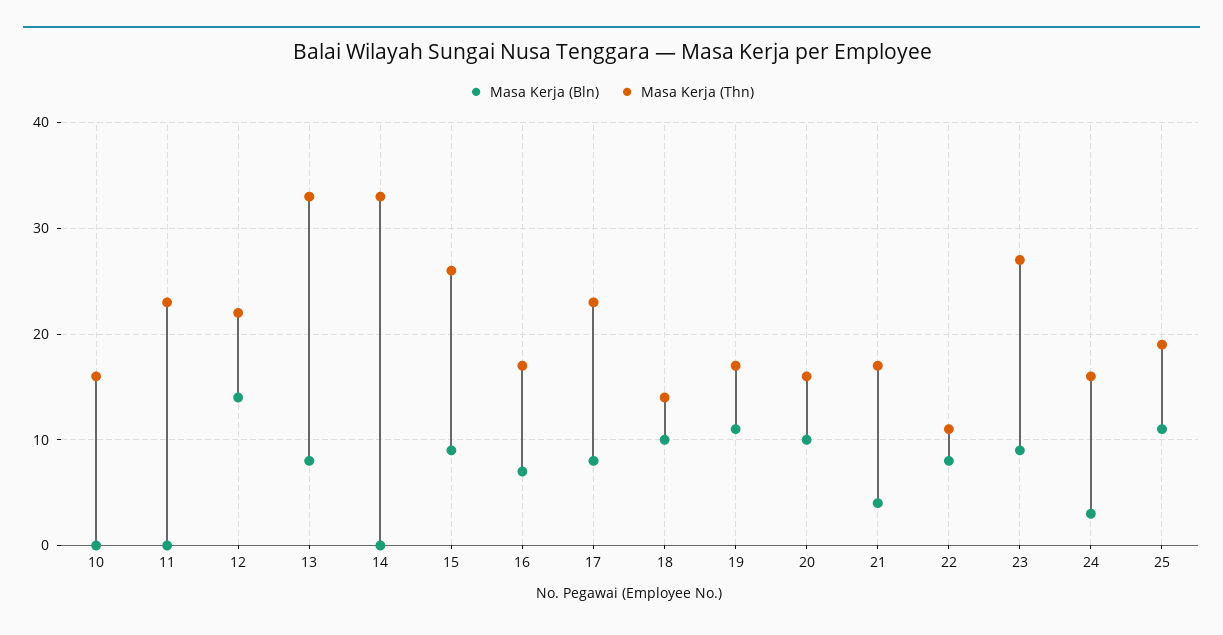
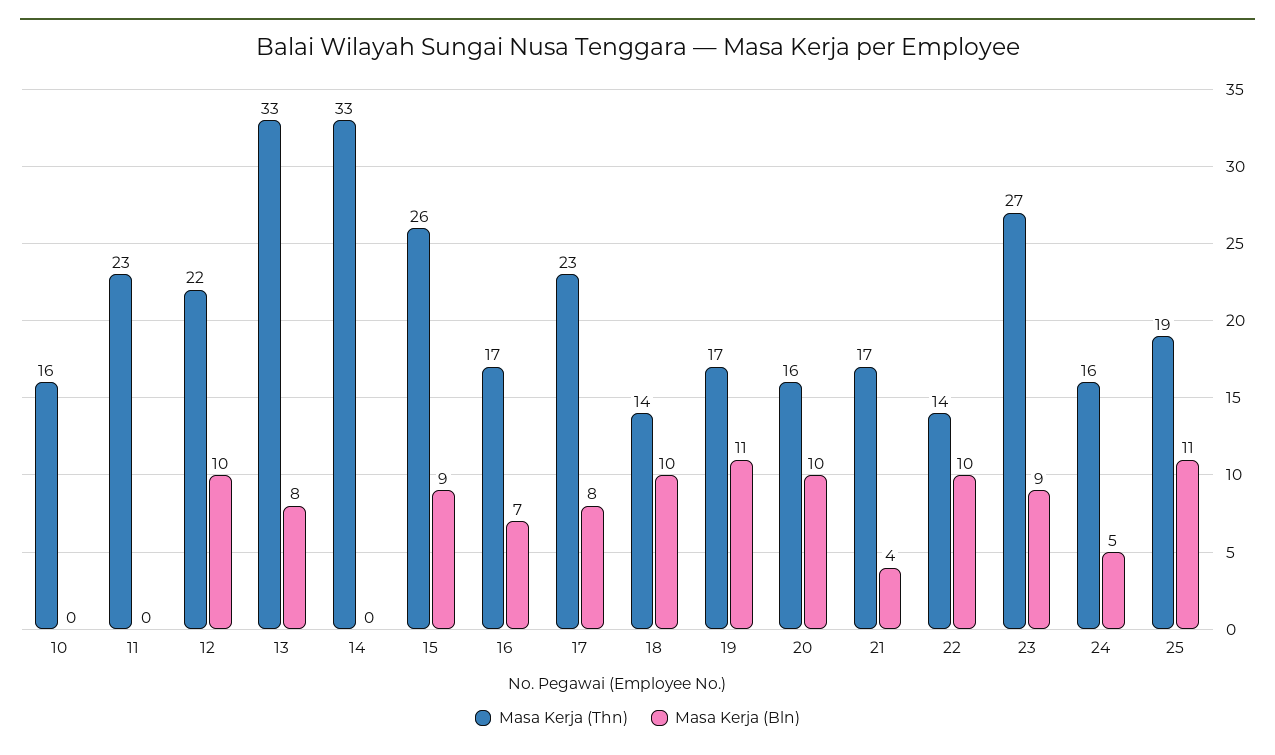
Masa Kerja (Bln), 12: 14 -> 10
Masa Kerja (Bln), 22: 8 -> 10
Masa Kerja (Thn), 22: 11 -> 14
Masa Kerja (Bln), 24: 3 -> 5

